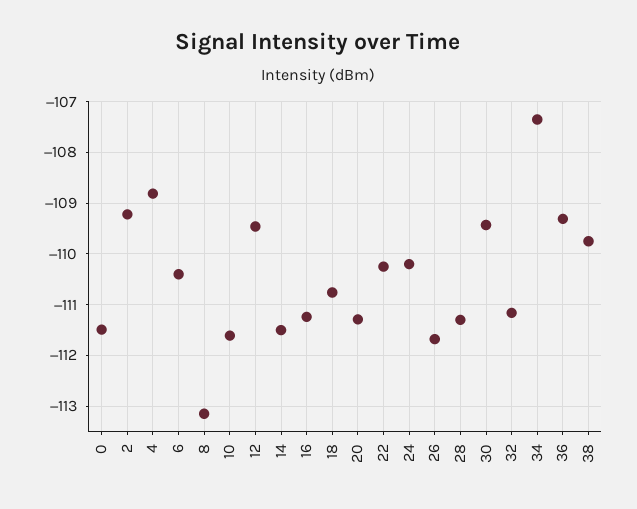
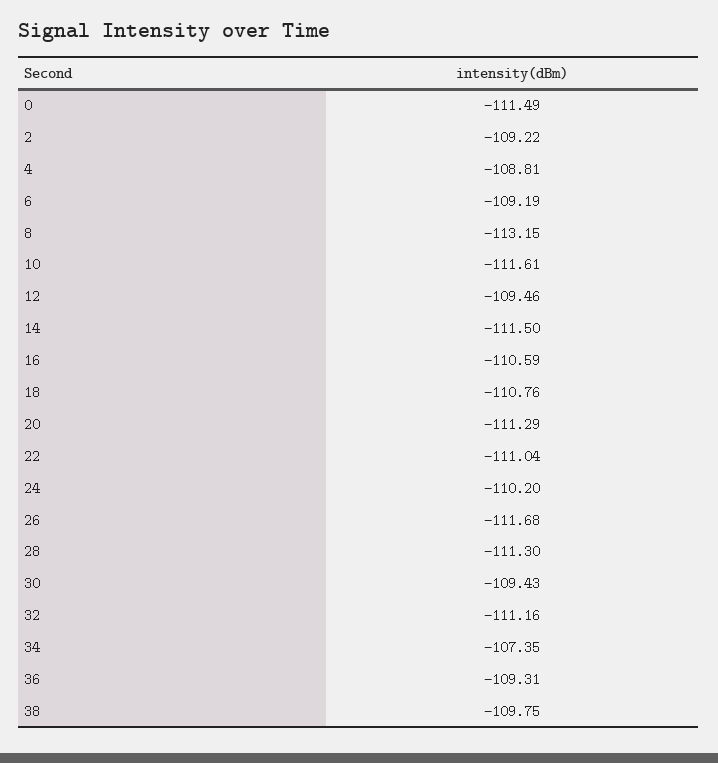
6: -110.4 -> -109.19
16: -111.2 -> -110.59
22: -110.2 -> -111.04

